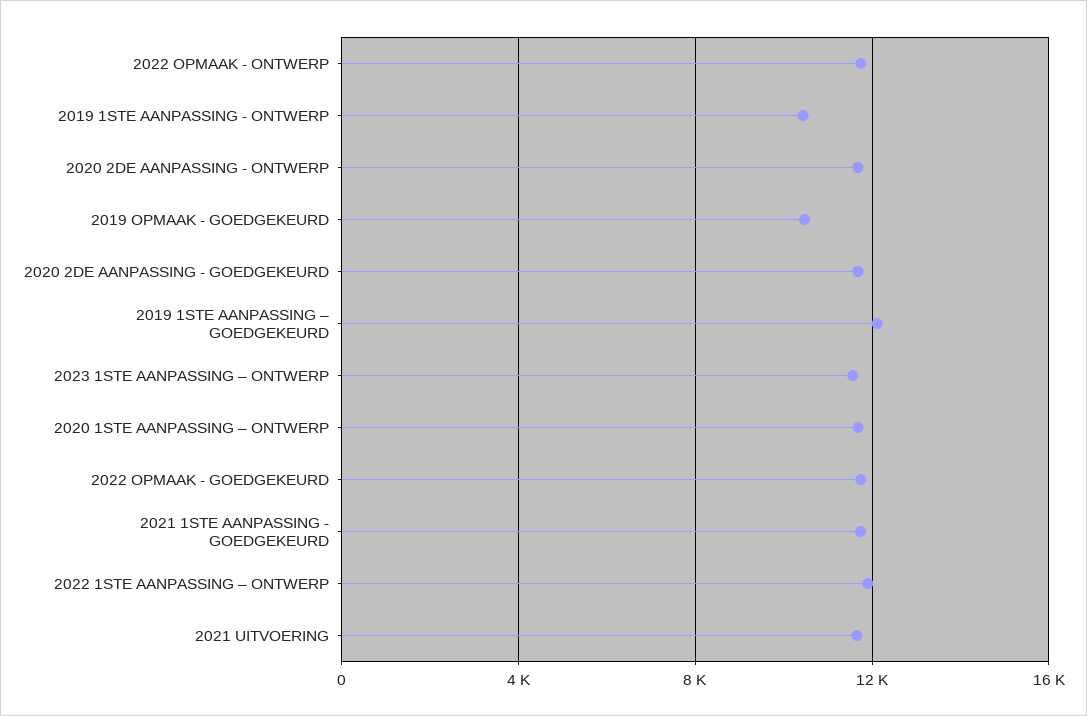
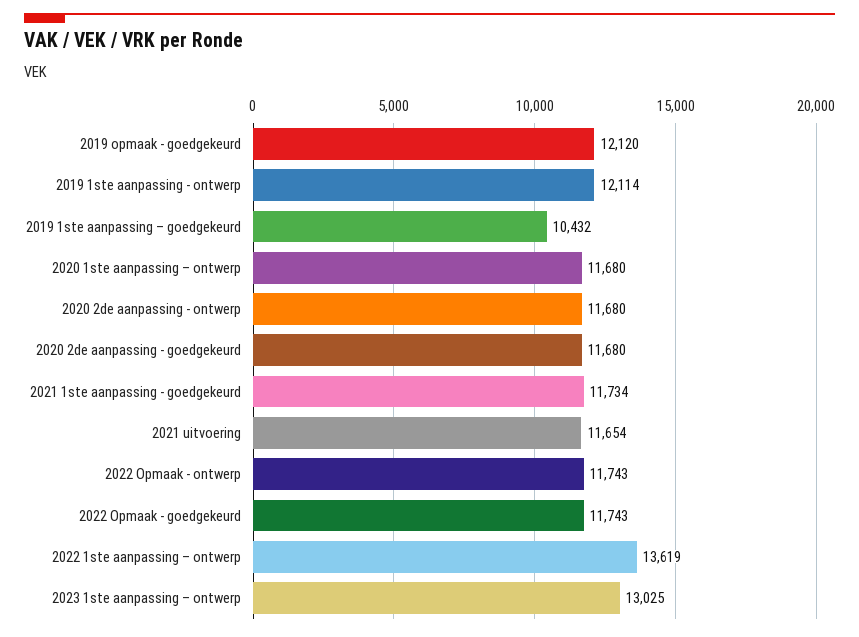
2019 1STE AANPASSING - ONTWERP: 10500 -> 12114
2019 OPMAAK - GOEDGEKEURD: 10500 -> 12120
2019 1STE AANPASSING – GOEDGEKEURD: 12000 -> 10432
2023 1STE AANPASSING – ONTWERP: 11500 -> 13025
2022 1STE AANPASSING – ONTWERP: 12000 -> 13619

